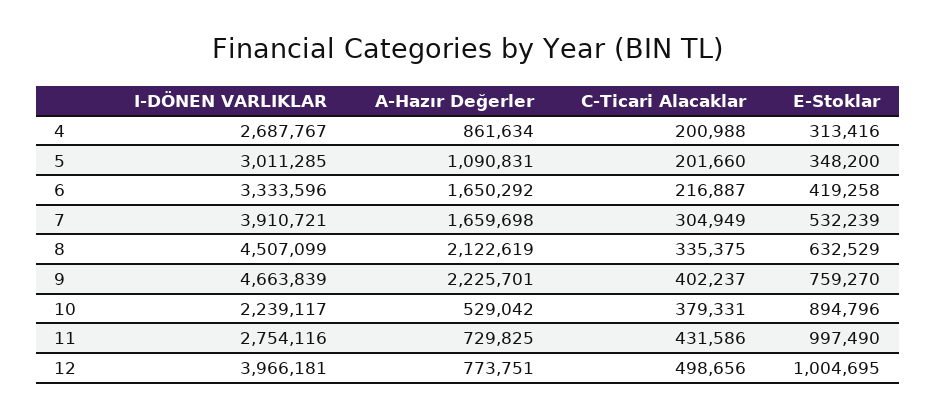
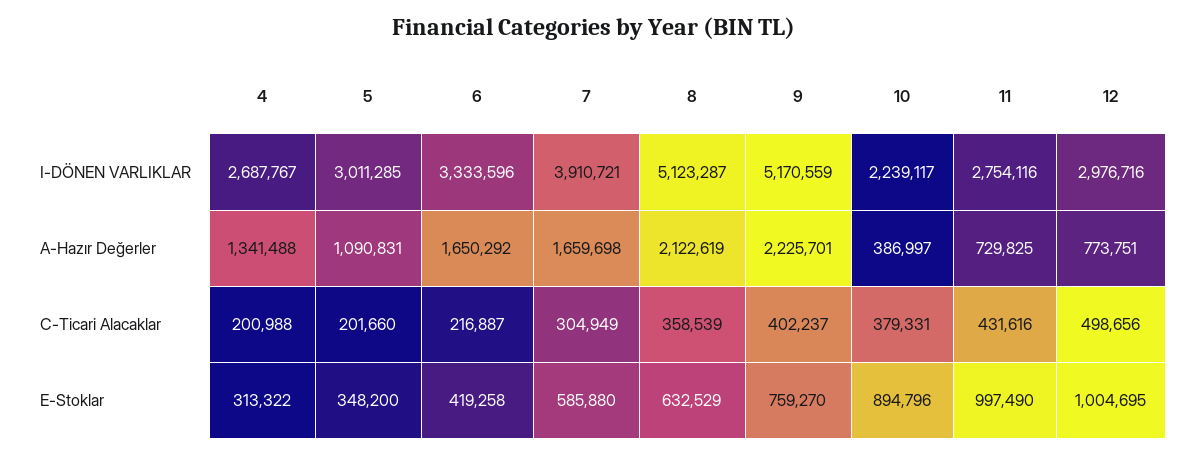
A-Hazır Değerler, 4: 861634 -> 1341488
E-Stoklar, 4: 313416 -> 313322
E-Stoklar, 7: 532239 -> 585880
I-DÖNEN VARLIKLAR, 8: 4507099 -> 5123287
C-Ticari Alacaklar, 8: 335375 -> 358539
I-DÖNEN VARLIKLAR, 9: 4663839 -> 5170559
A-Hazır Değerler, 10: 529042 -> 386997
C-Ticari Alacaklar, 11: 431586 -> 431616
I-DÖNEN VARLIKLAR, 12: 3966181 -> 2976716

